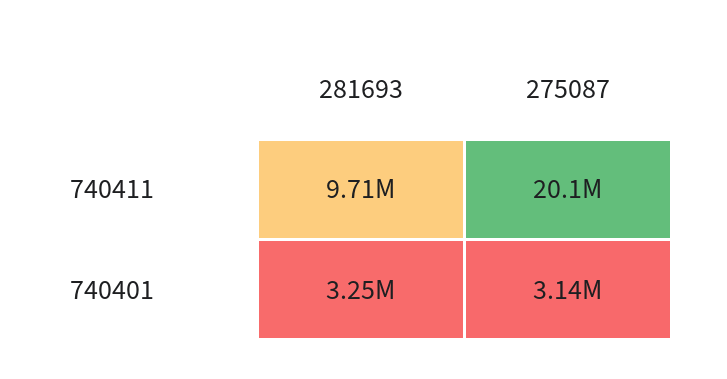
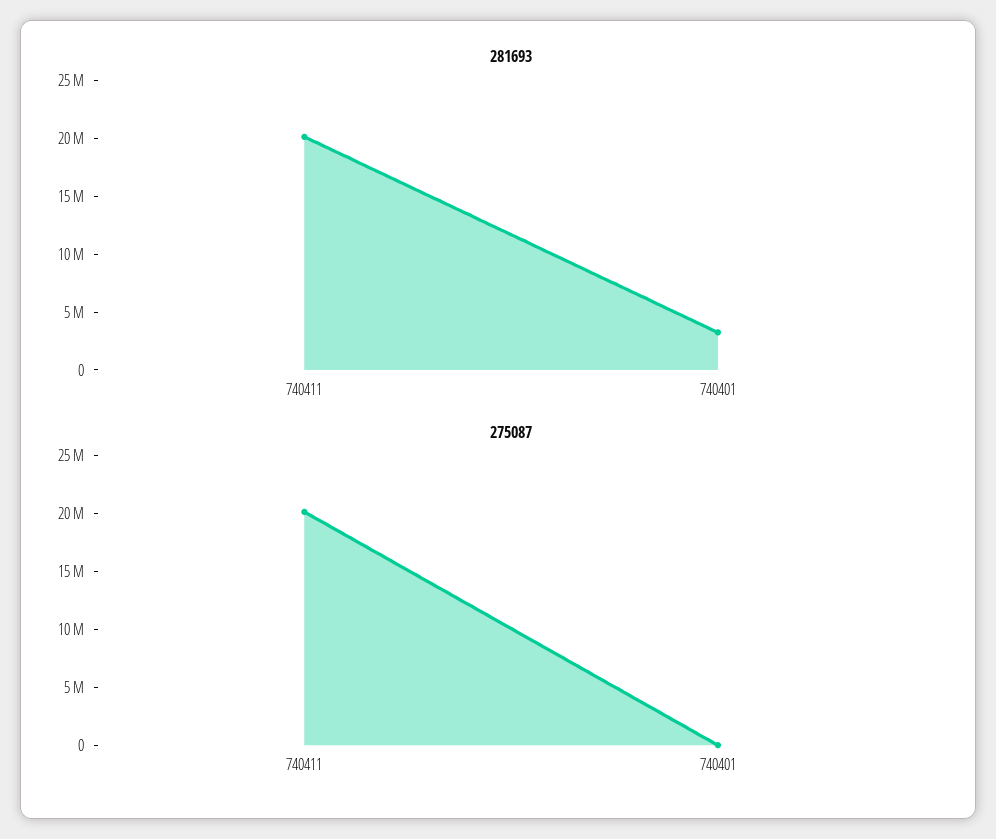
281693, 740411: 9710000 -> 20000000
275087, 740401: 3140000 -> 0

